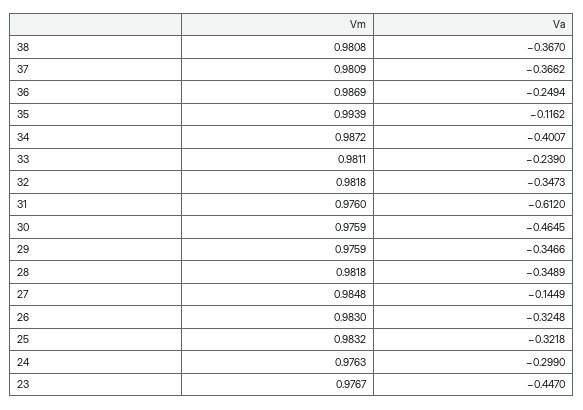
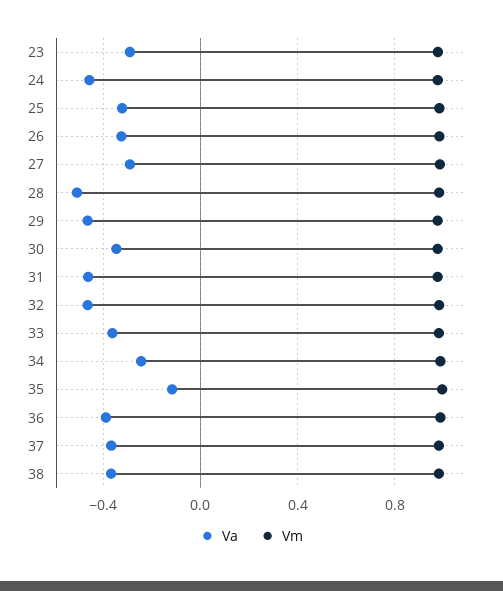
Va, 36: -0.2494 -> -0.4
Va, 34: -0.4007 -> -0.25
Va, 33: -0.239 -> -0.35
Va, 32: -0.3473 -> -0.45
Va, 31: -0.612 -> -0.45
Va, 30: -0.4645 -> -0.35
Va, 29: -0.3466 -> -0.45
Va, 28: -0.3489 -> -0.5
Va, 27: -0.1449 -> -0.3
Va, 24: -0.299 -> -0.45
Va, 23: -0.447 -> -0.3

